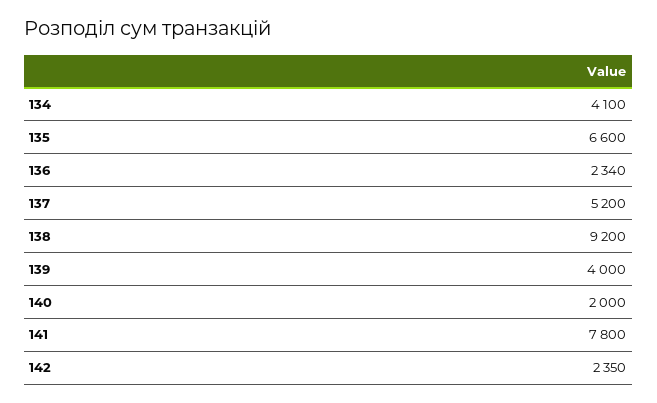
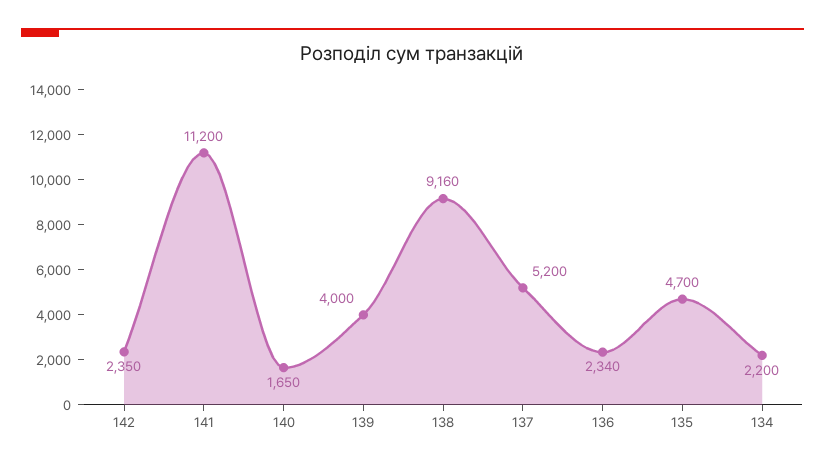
134: 4100 -> 2200
135: 6600 -> 4700
138: 9200 -> 9160
140: 2000 -> 1650
141: 7800 -> 11200

